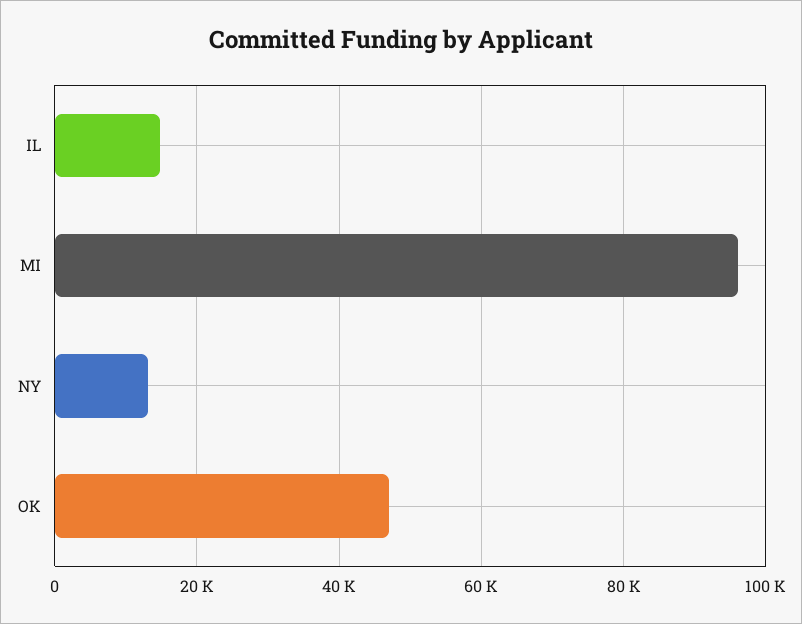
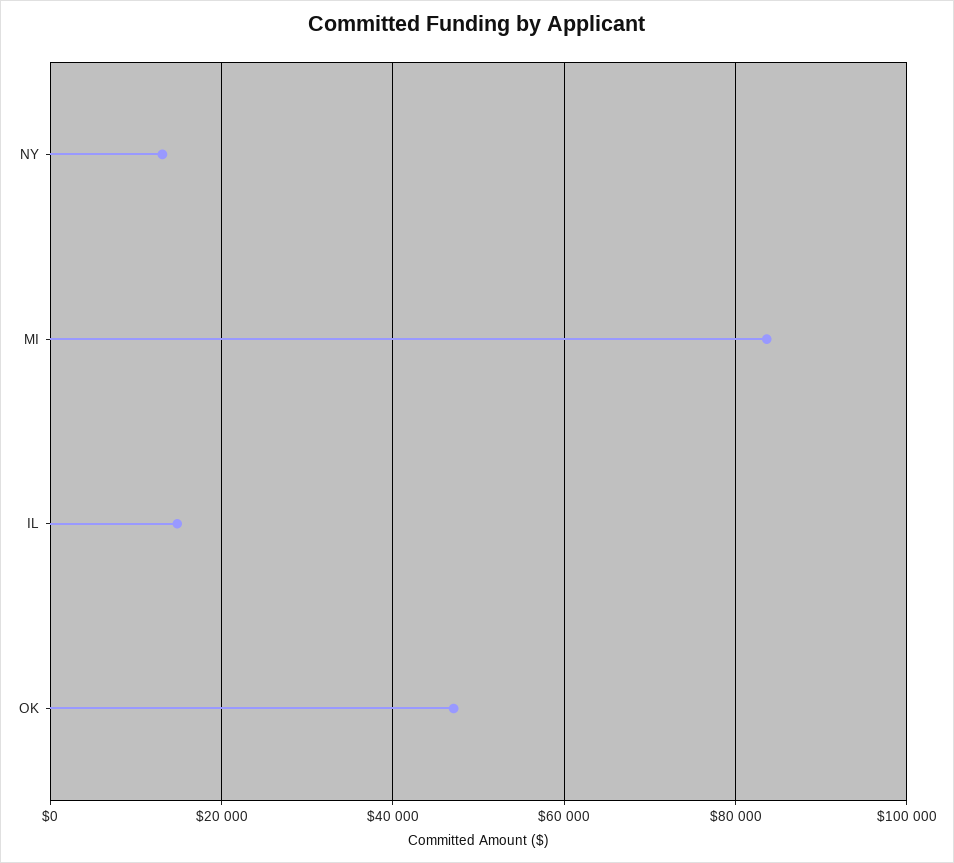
MI: 96000 -> 84000

